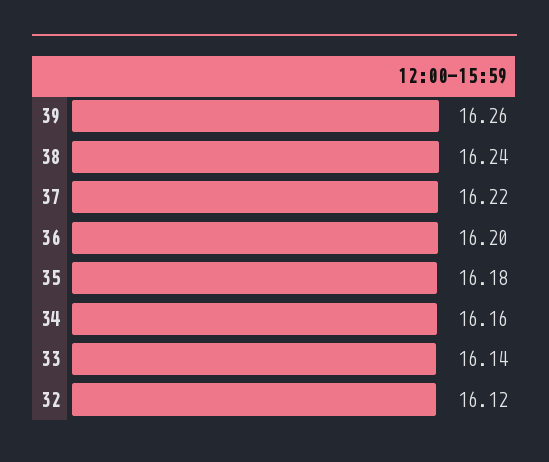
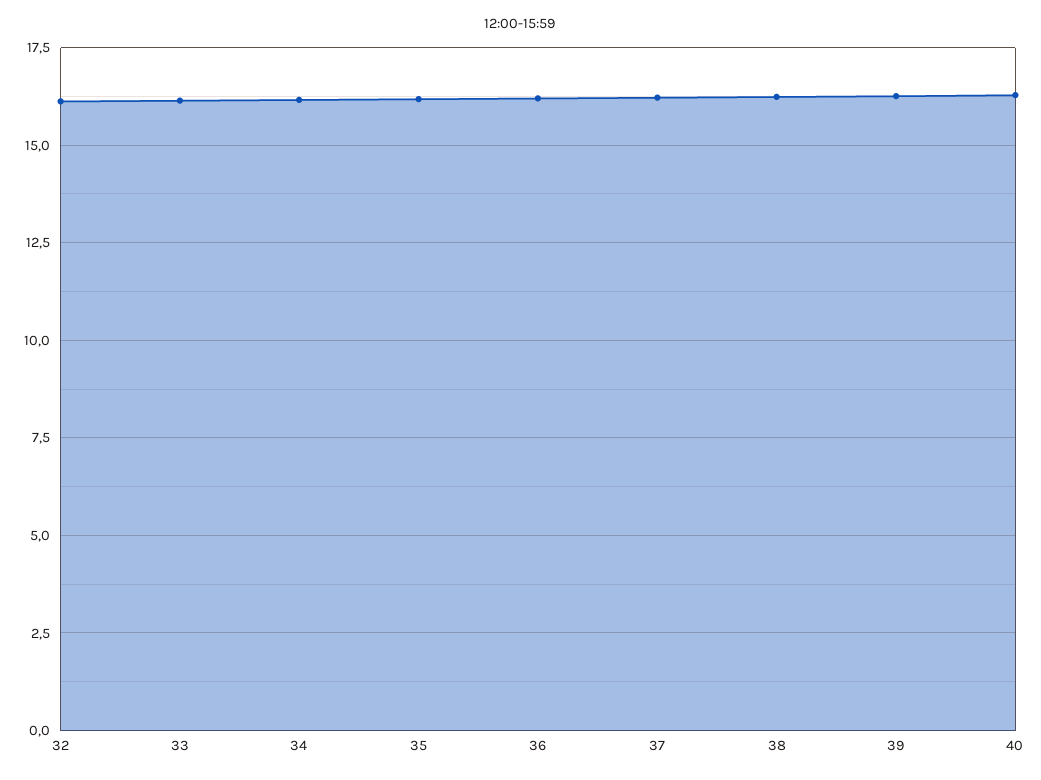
40: none -> 16.25

